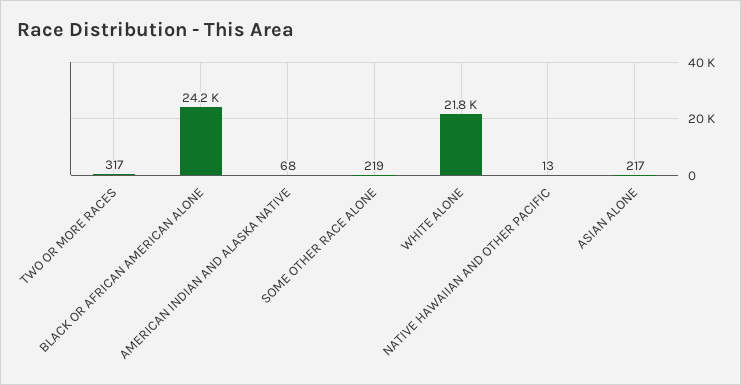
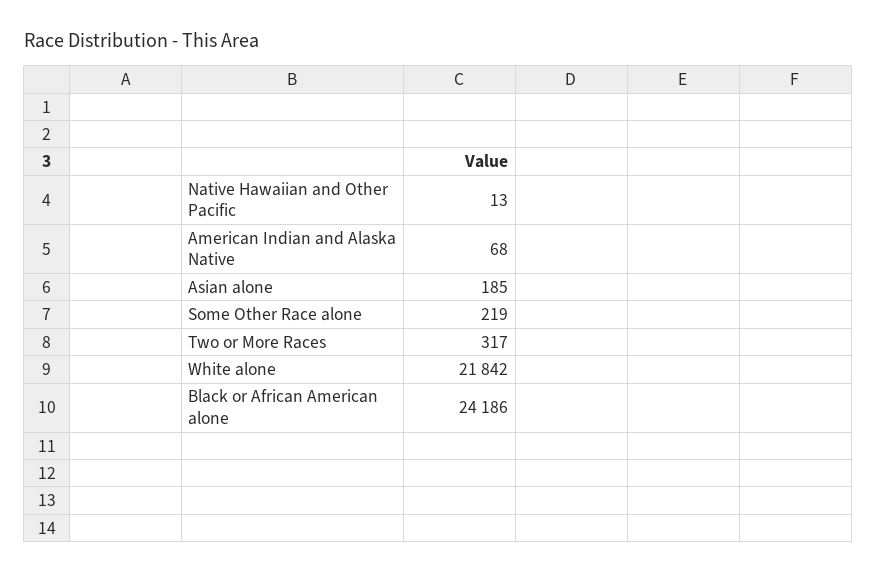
ASIAN ALONE: 217 -> 185

